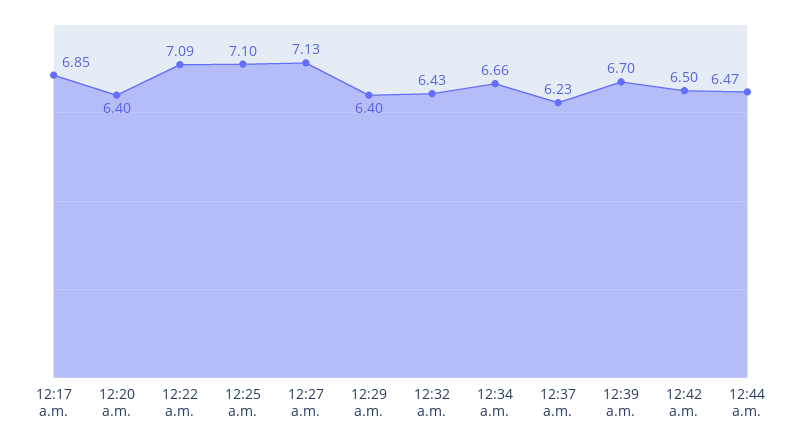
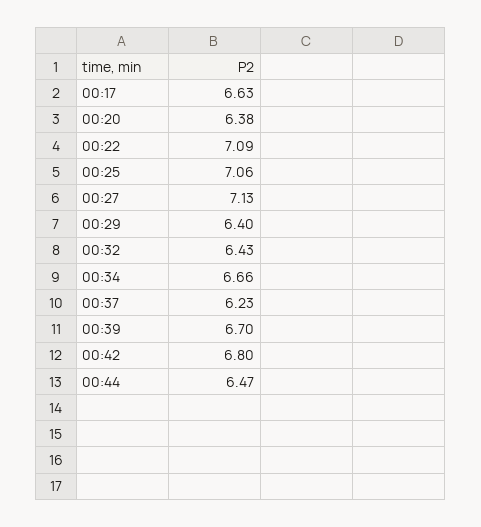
12:17 a.m.: 6.85 -> 6.63
12:20 a.m.: 6.4 -> 6.38
12:25 a.m.: 7.1 -> 7.06
12:42 a.m.: 6.5 -> 6.8

